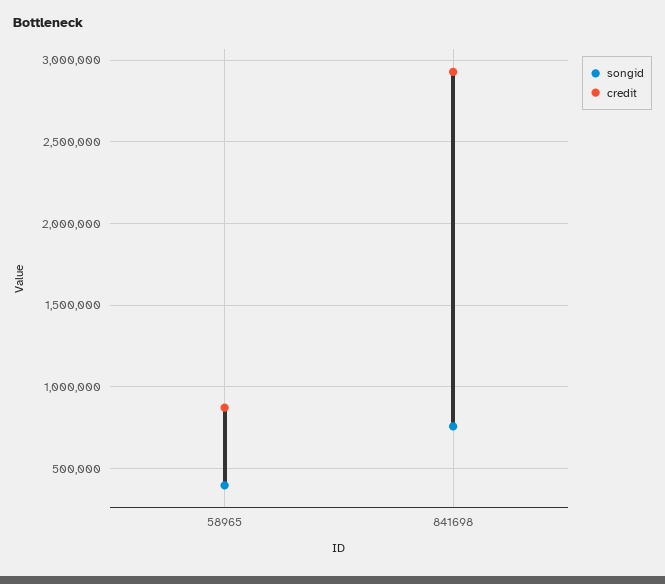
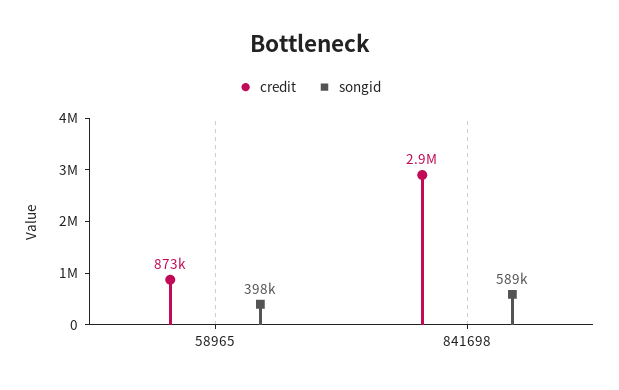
songid, 841698: 750000 -> 589000

